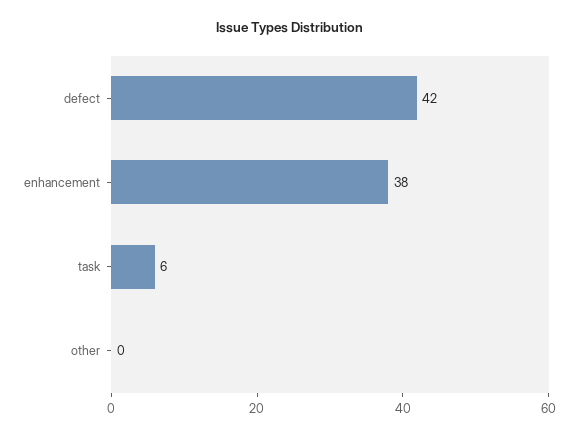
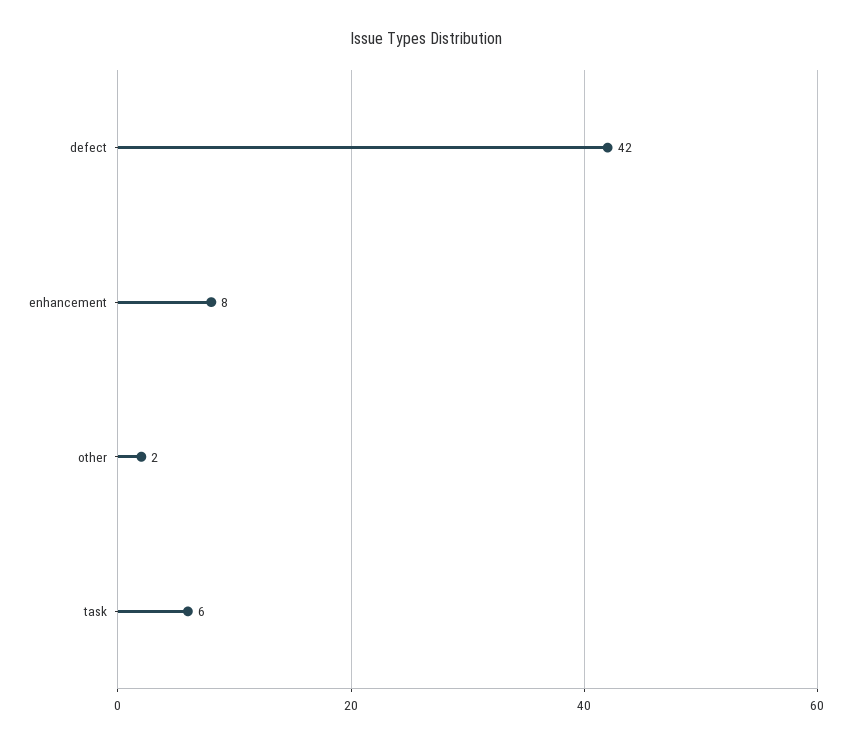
enhancement: 38 -> 8
other: 0 -> 2

